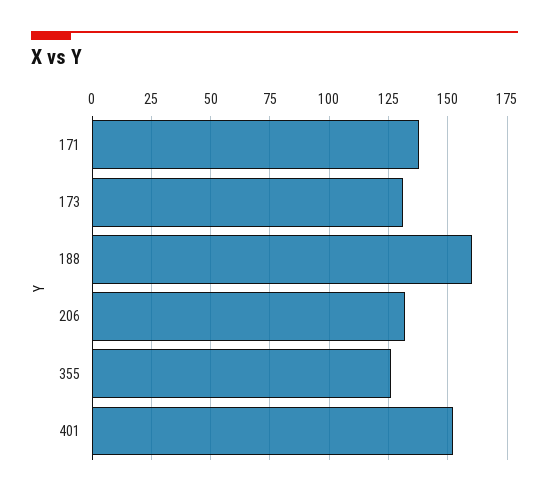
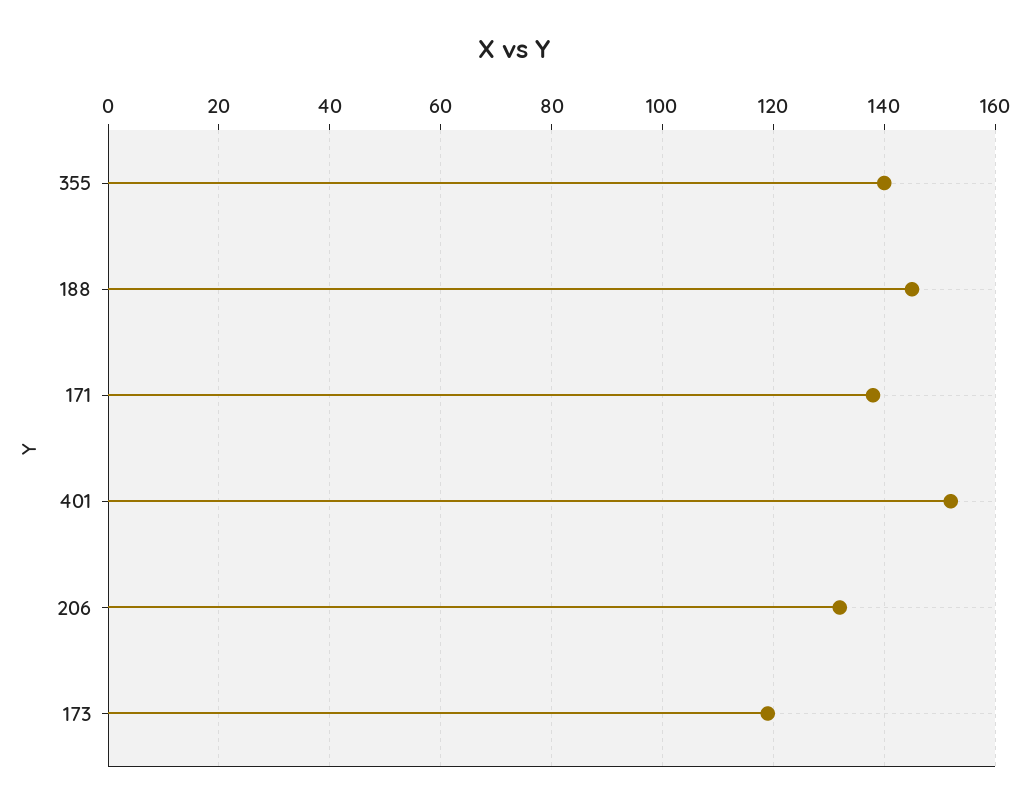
173: 130 -> 120
188: 160 -> 145
355: 125 -> 140

